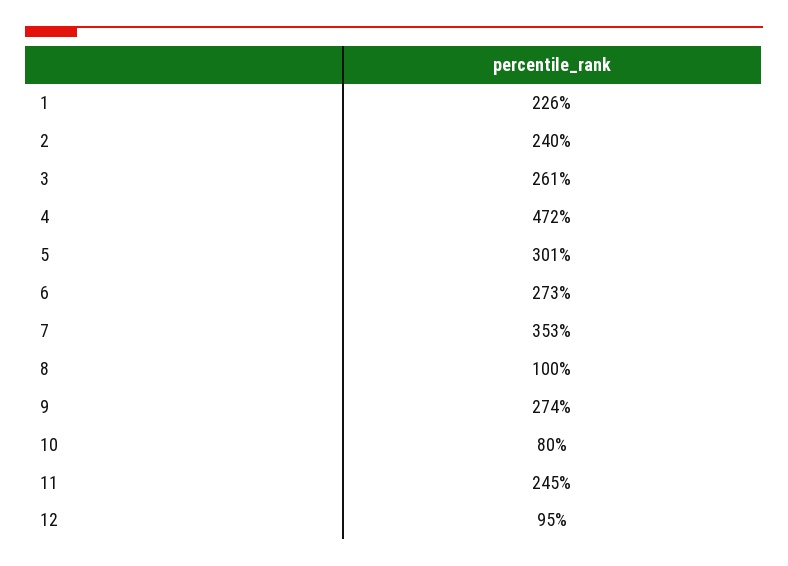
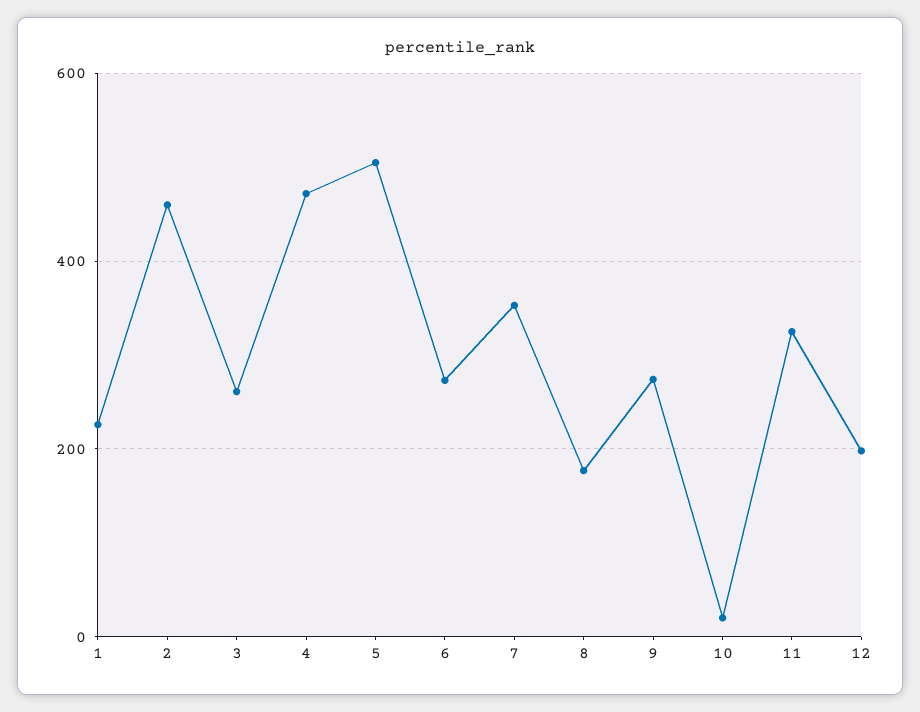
2: 240 -> 460
5: 301 -> 500
8: 100 -> 180
10: 80 -> 20
11: 245 -> 320
12: 95 -> 200

